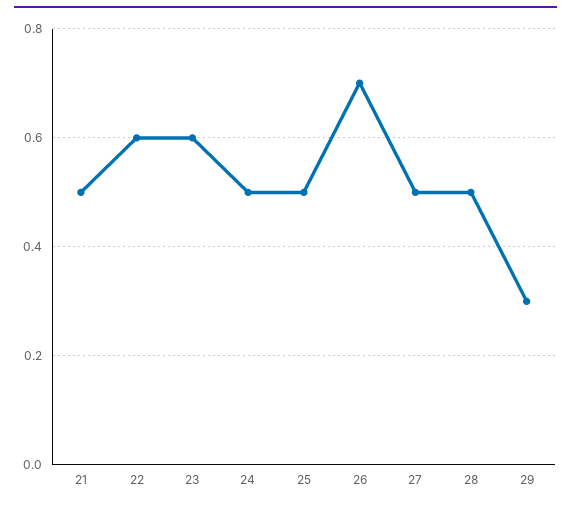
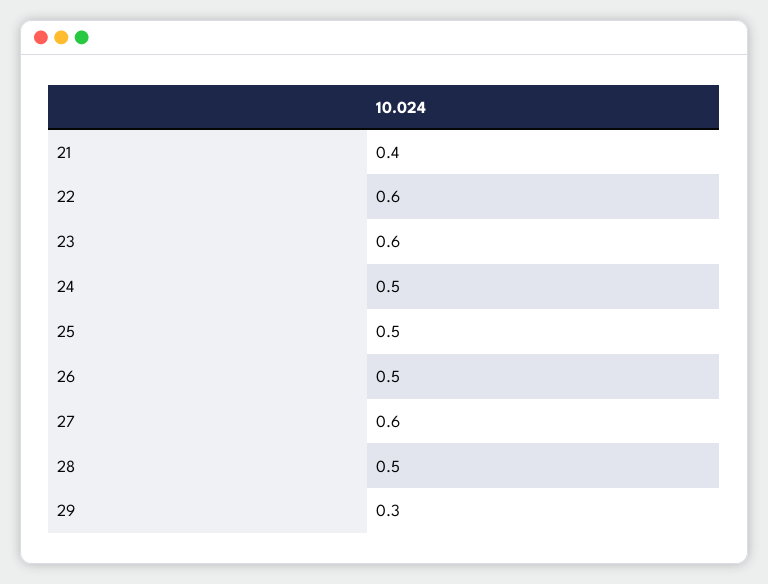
21: 0.5 -> 0.4
26: 0.7 -> 0.5
27: 0.5 -> 0.6

